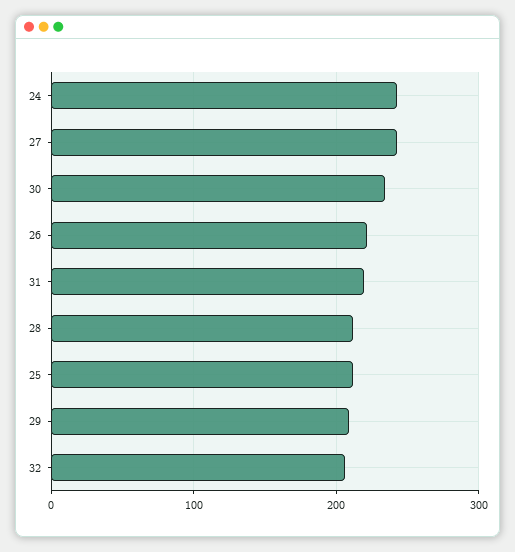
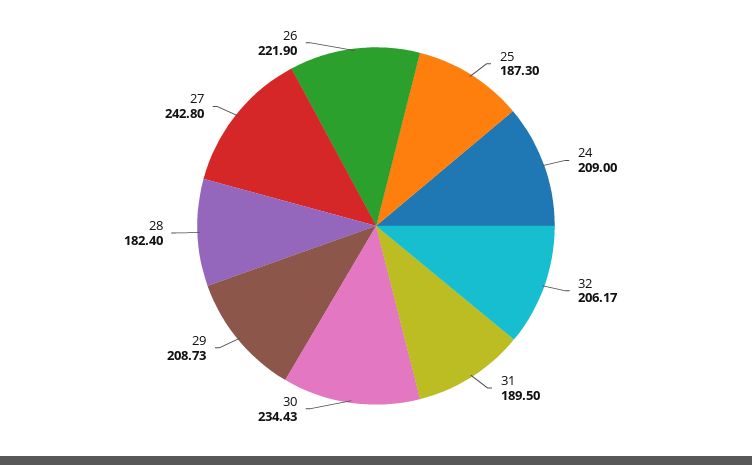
24: 240 -> 209
31: 220 -> 189.5
28: 210 -> 182.4
25: 210 -> 187.3

